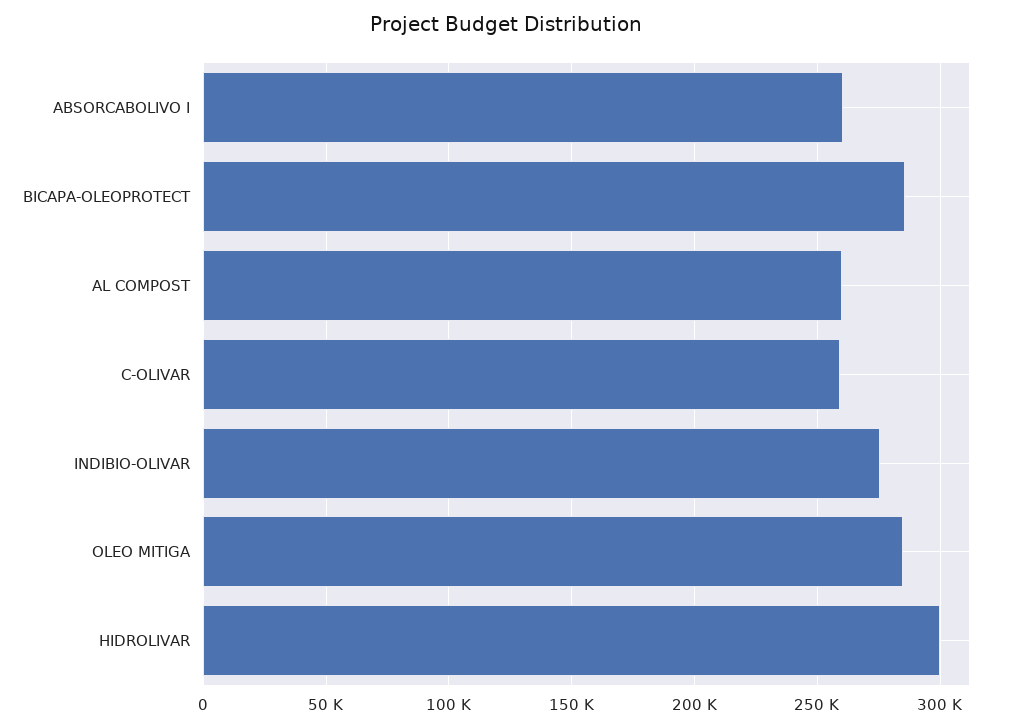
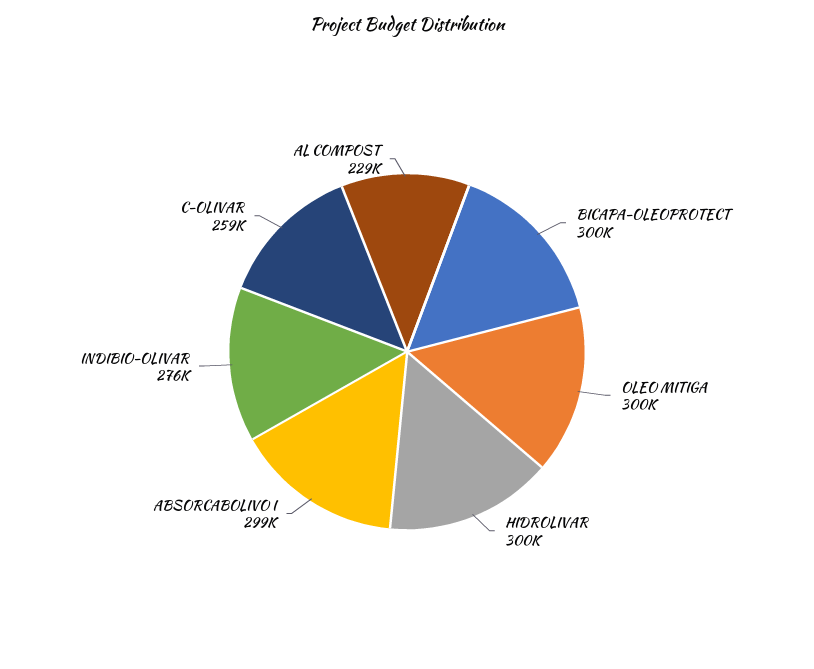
ABSORCABOLIVO I: 260000 -> 299000
BICAPA-OLEOPROTECT: 285000 -> 300000
AL COMPOST: 260000 -> 229000
OLEO MITIGA: 285000 -> 300000

